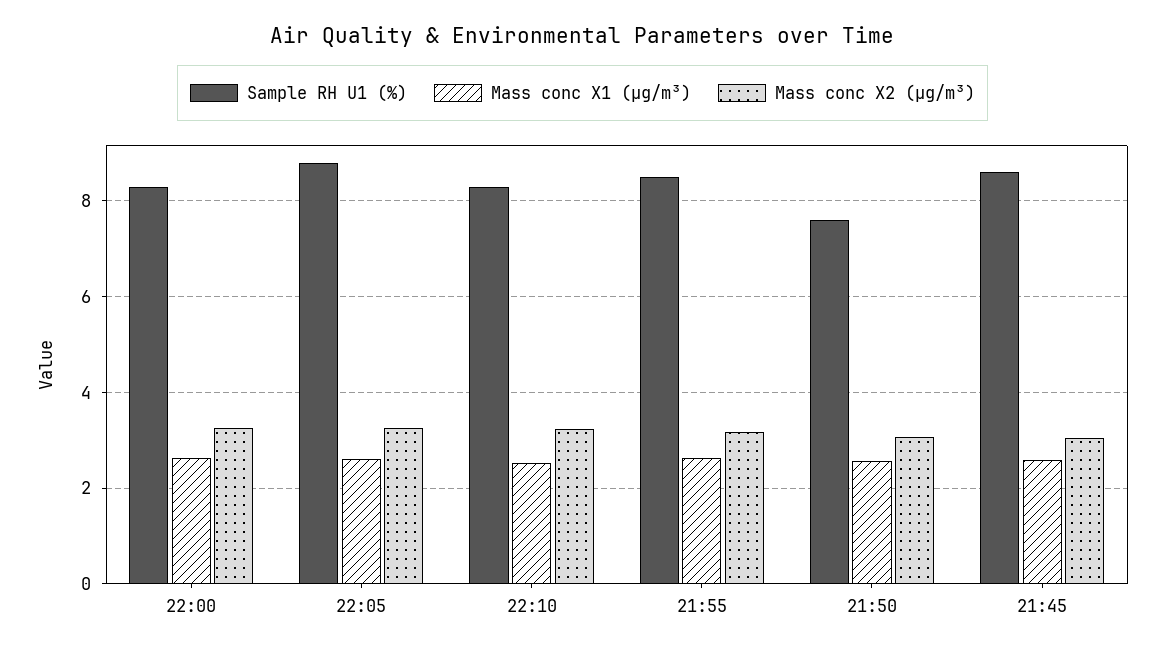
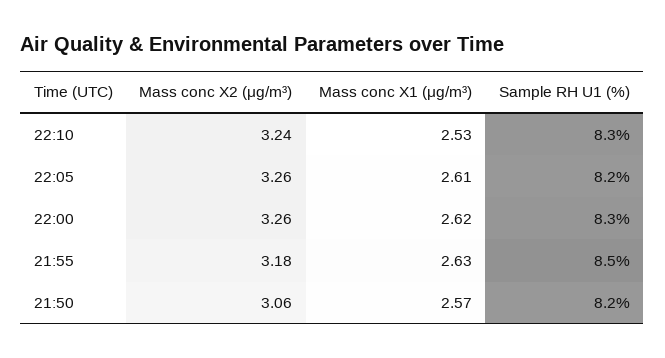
Sample RH U1 (%), 22:05: 8.8 -> 8.2
Sample RH U1 (%), 21:50: 7.6 -> 8.2
Sample RH U1 (%), 21:45: 8.6 -> none
Mass conc X1 (μg/m³), 21:45: 2.6 -> none
Mass conc X2 (μg/m³), 21:45: 3 -> none

